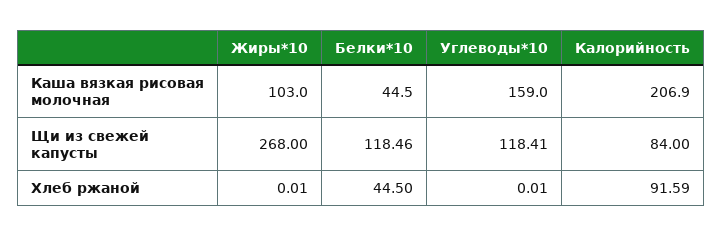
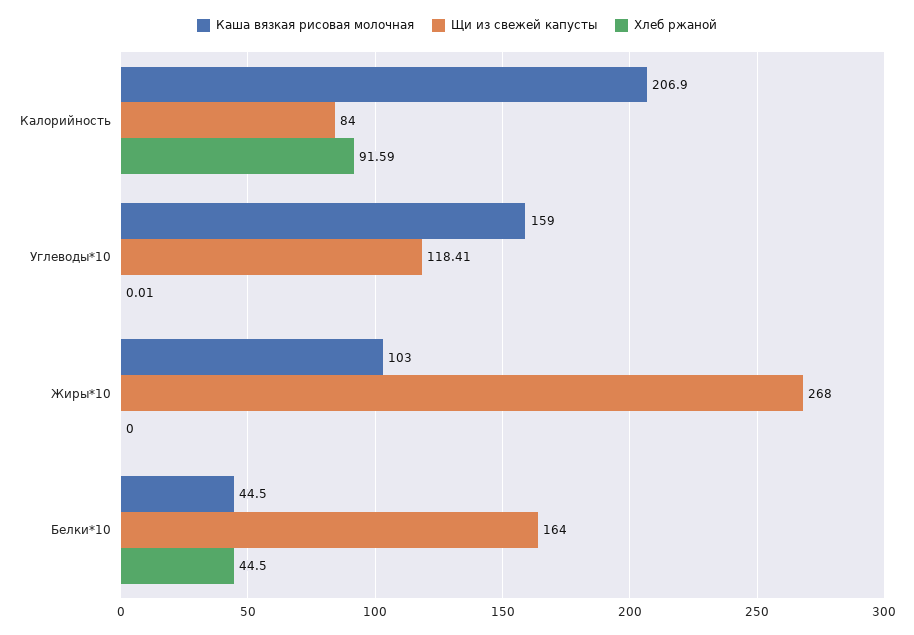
Щи из свежей капусты, Белки*10: 118.46 -> 164
Хлеб ржаной, Жиры*10: 0.01 -> 0

